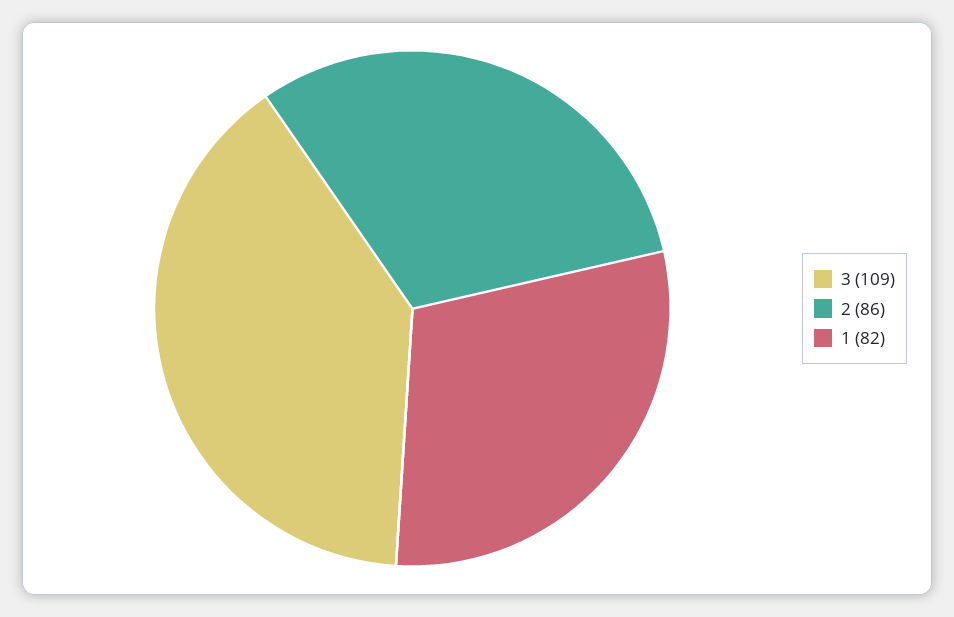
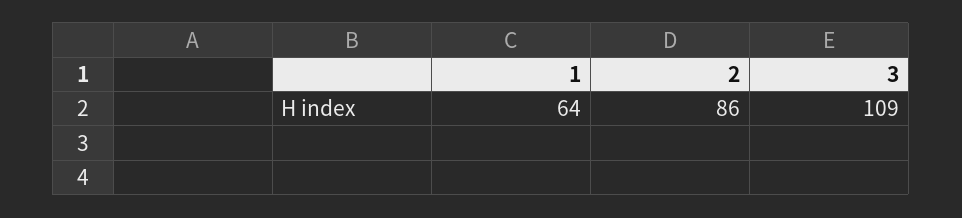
1: 82 -> 64

